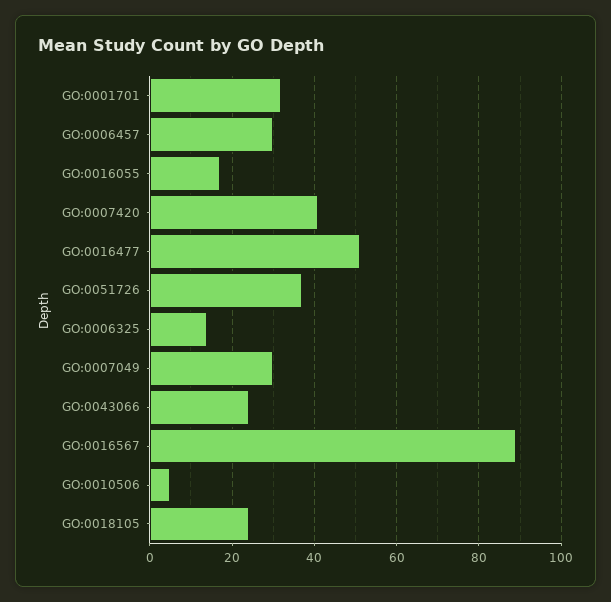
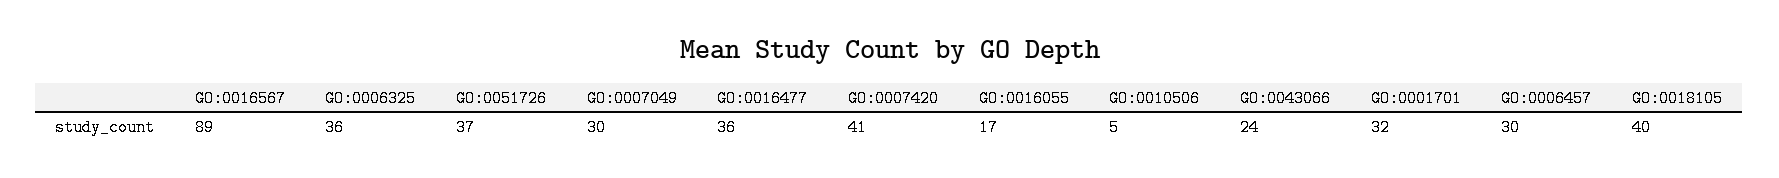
GO:0016477: 50 -> 36
GO:0006325: 15 -> 36
GO:0018105: 25 -> 40

